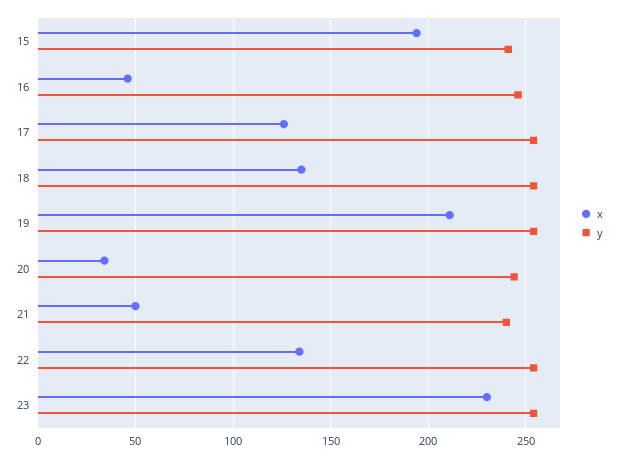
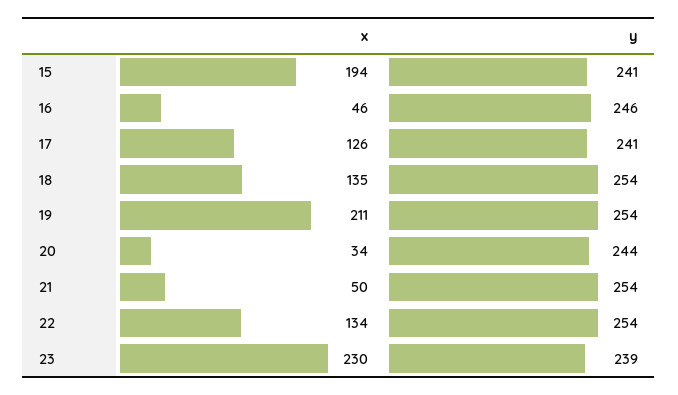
y, 17: 255 -> 241
y, 21: 240 -> 254
y, 23: 255 -> 239

